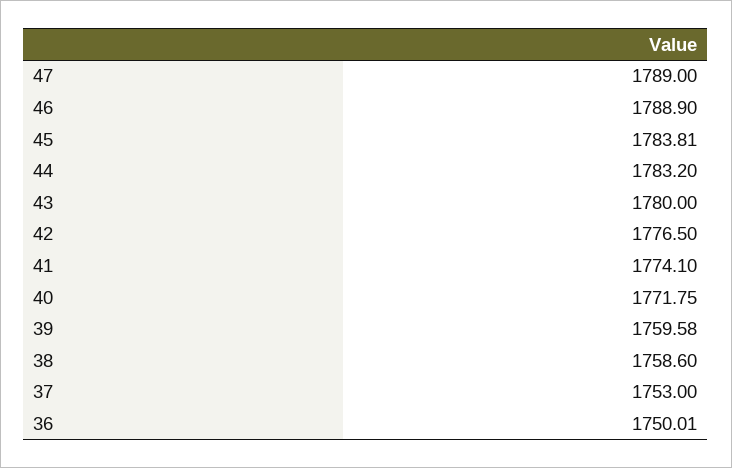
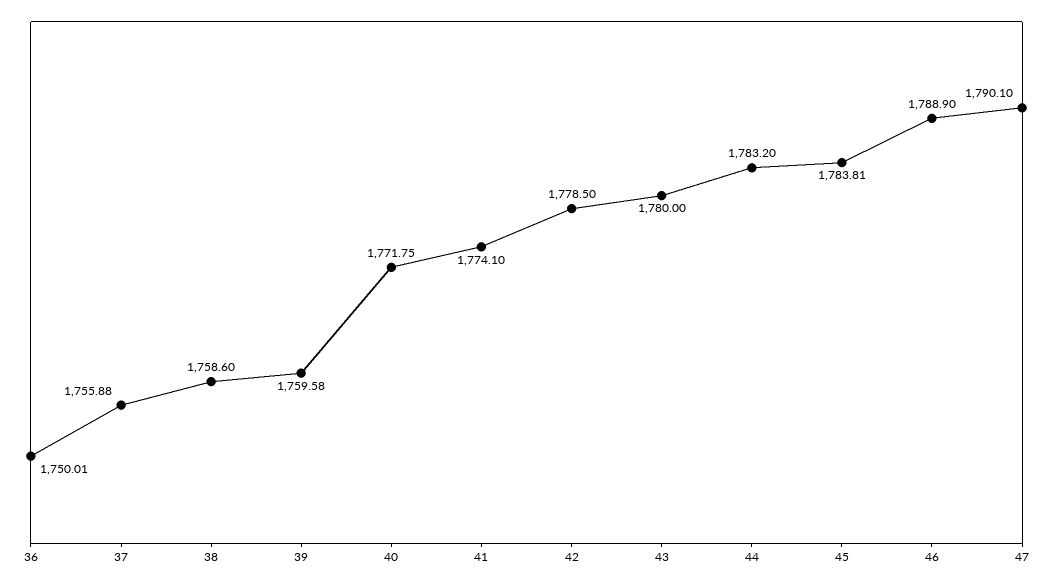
47: 1789 -> 1790.1
42: 1776.5 -> 1778.5
37: 1753 -> 1755.88

